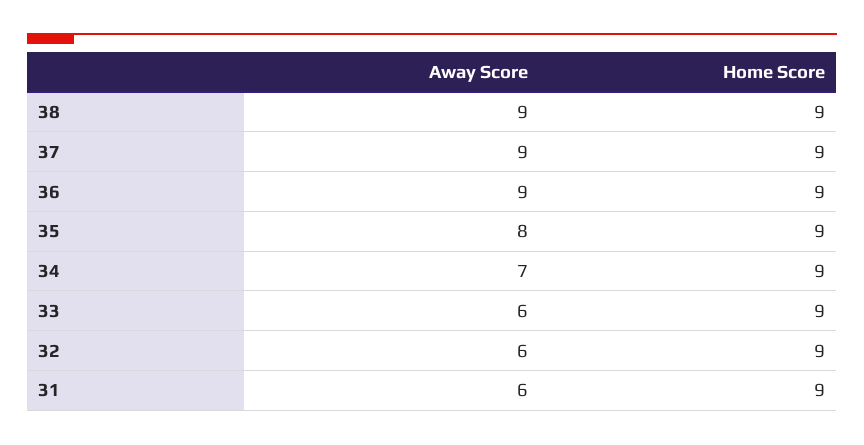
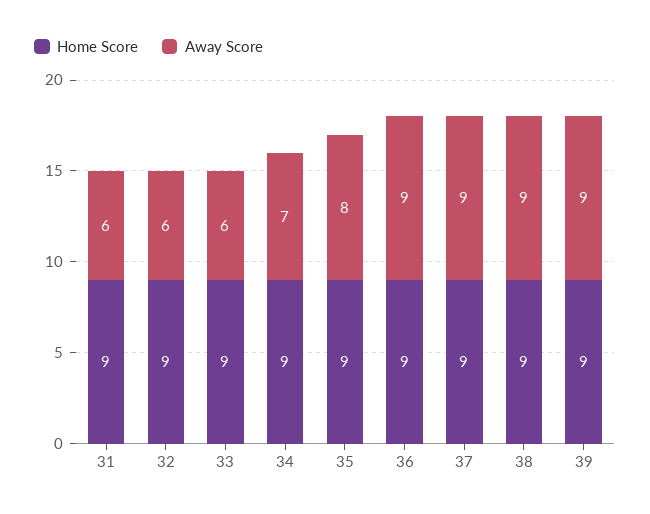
Home Score, 39: none -> 9
Away Score, 39: none -> 9

